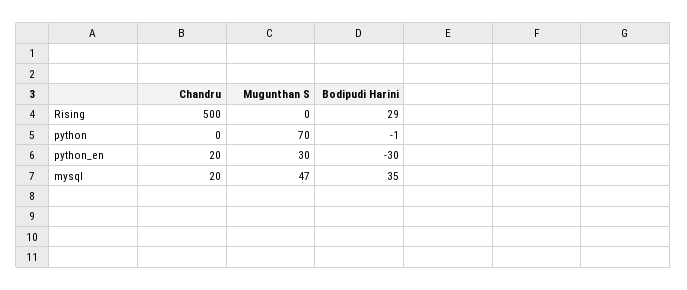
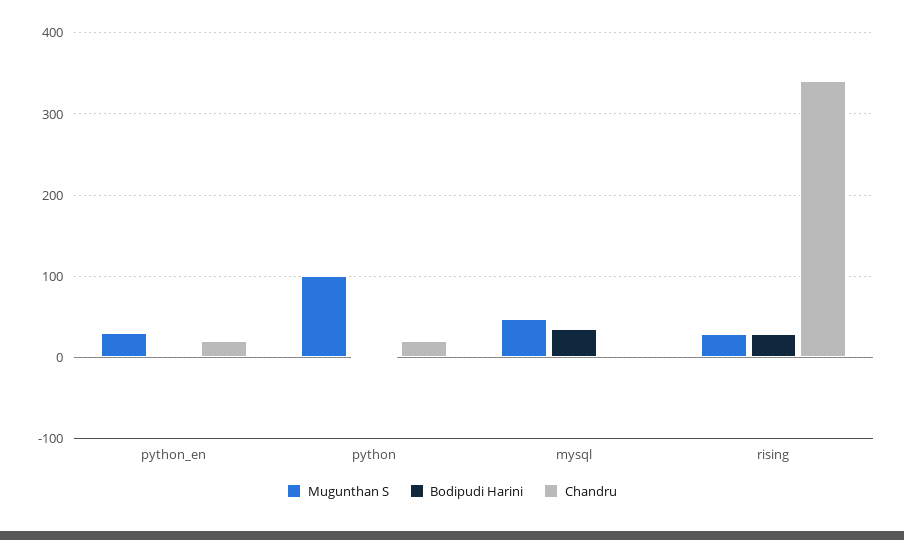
Chandru, Rising: 500 -> 340
Mugunthan S, Rising: 0 -> 30
Chandru, python: 0 -> 20
Mugunthan S, python: 70 -> 100
Bodipudi Harini, python_en: -30 -> 0
Chandru, mysql: 20 -> 0

